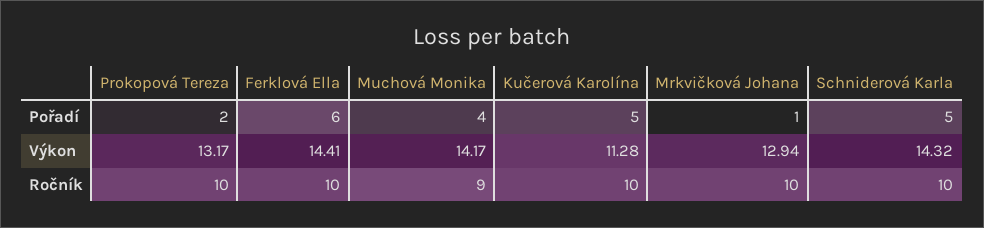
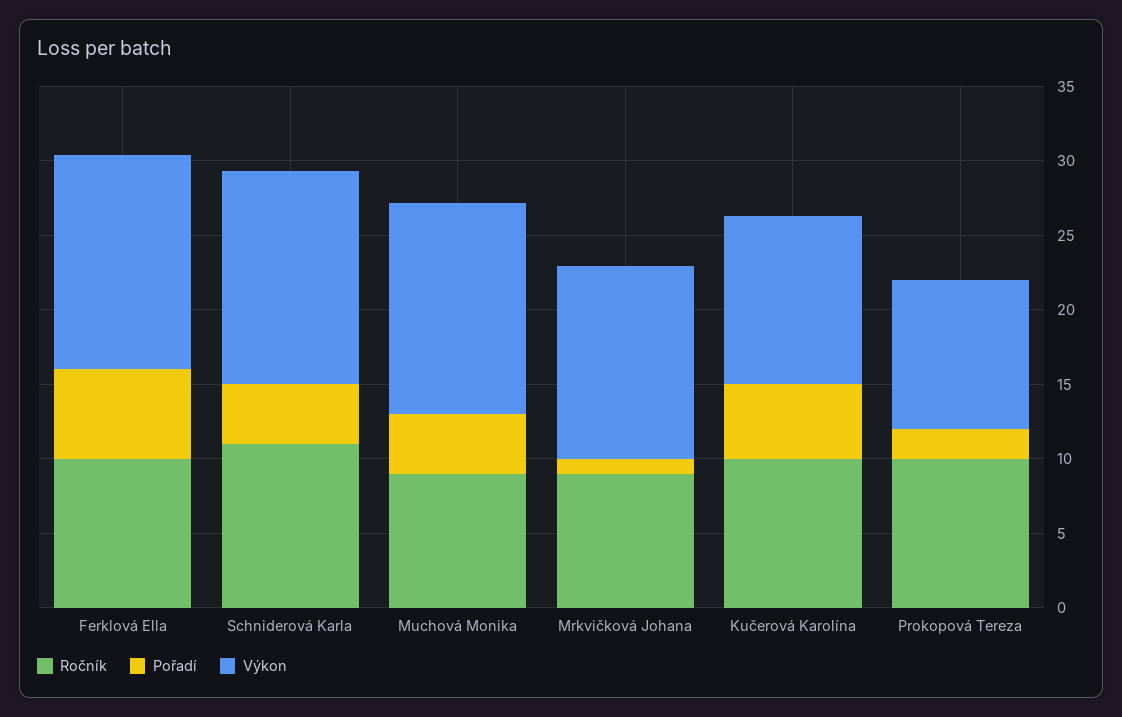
Pořadí, Schniderová Karla: 5 -> 4
Výkon, Prokopová Tereza: 13.17 -> 10
Ročník, Mrkvičková Johana: 10 -> 9
Ročník, Schniderová Karla: 10 -> 11

